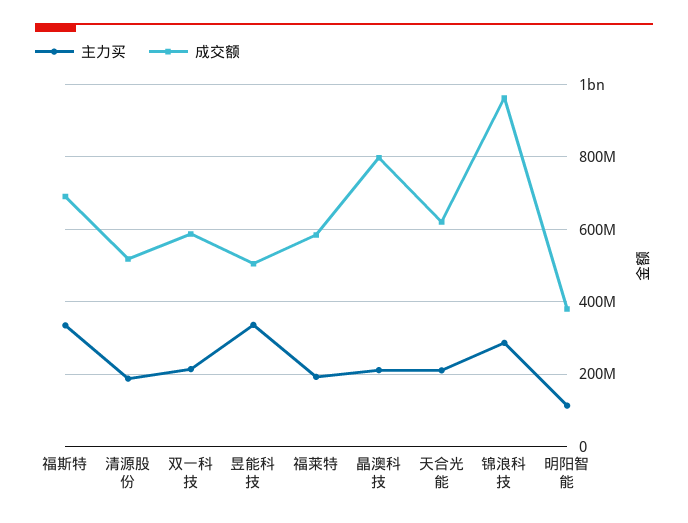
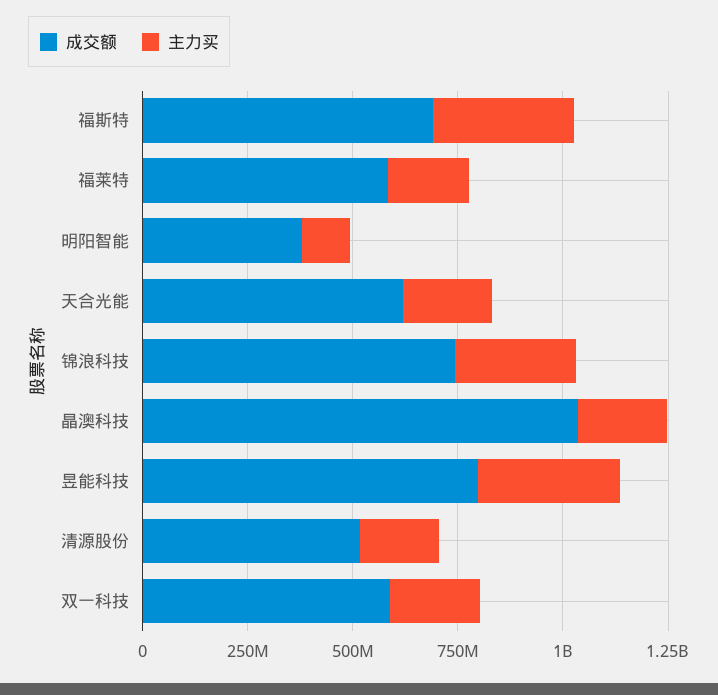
成交额, 昱能科技: 500000000 -> 800000000
成交额, 晶澳科技: 800000000 -> 1050000000
成交额, 锦浪科技: 960000000 -> 750000000

